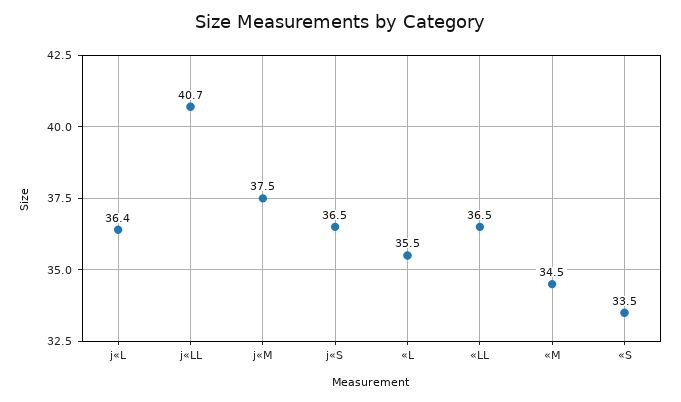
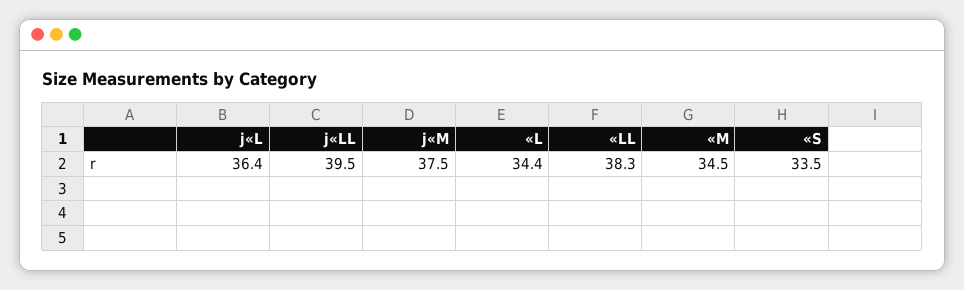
j«LL: 40.7 -> 39.5
j«S: 36.5 -> none
«L: 35.5 -> 34.4
«LL: 36.5 -> 38.3

